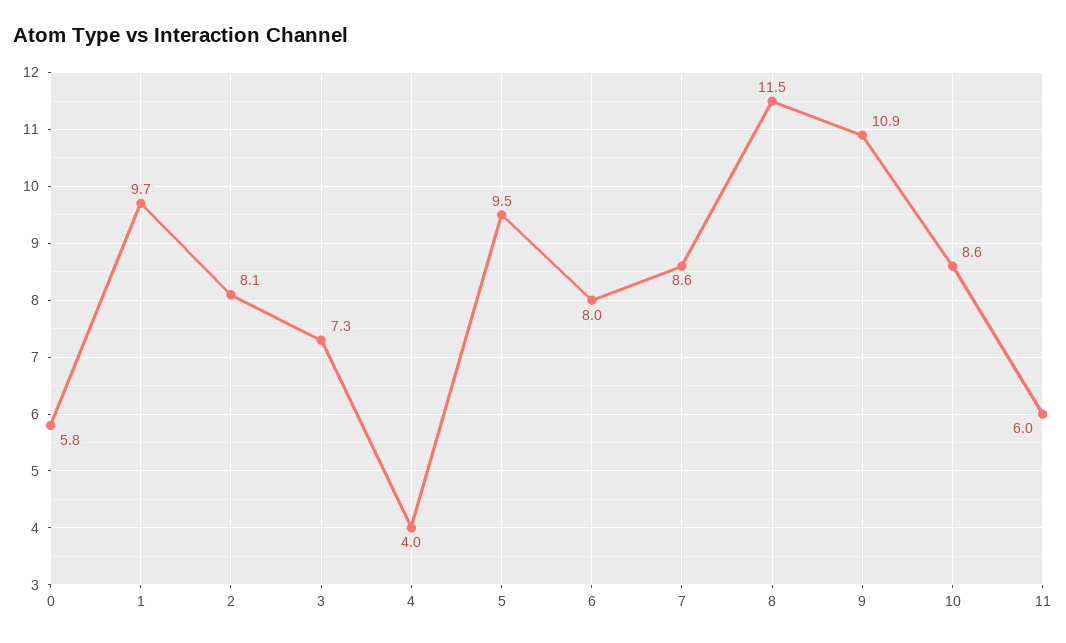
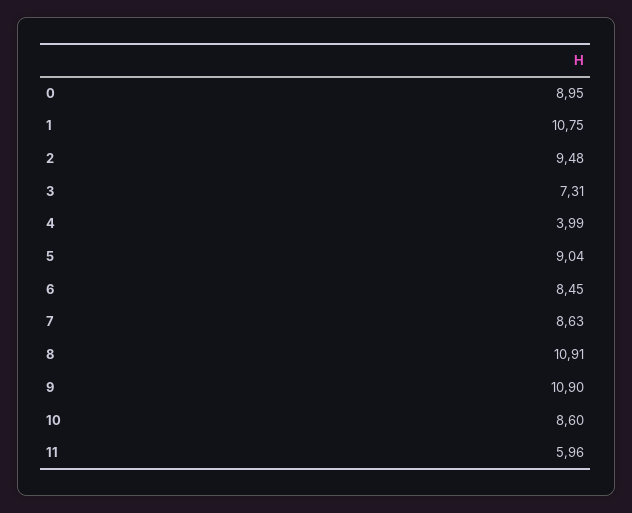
0: 5.8 -> 8.95
1: 9.7 -> 10.75
2: 8.1 -> 9.48
5: 9.5 -> 9.04
6: 8 -> 8.45
8: 11.5 -> 10.91

